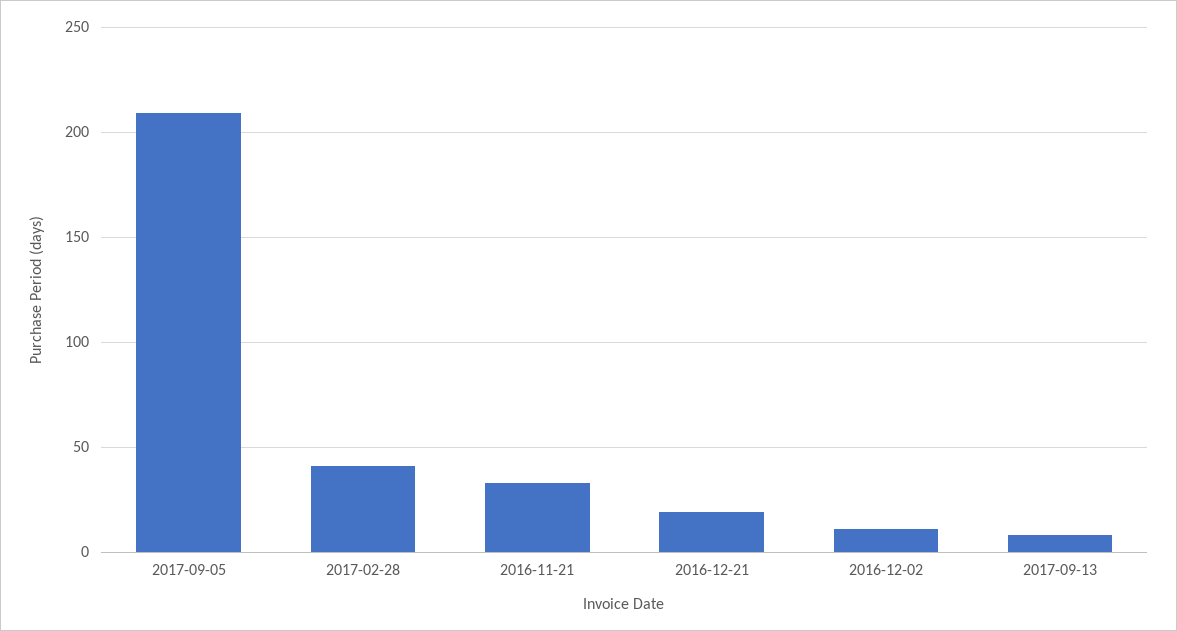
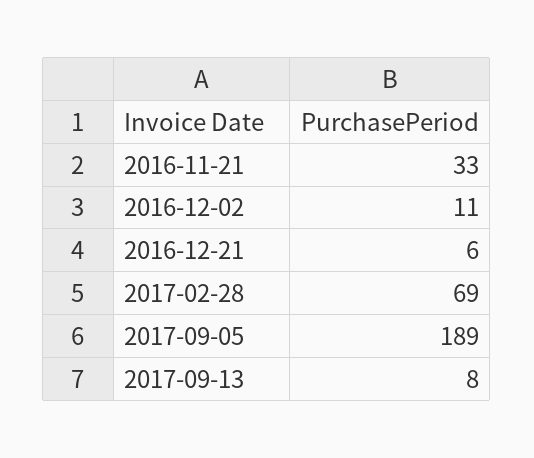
2017-09-05: 210 -> 189
2017-02-28: 40 -> 69
2016-12-21: 20 -> 6

